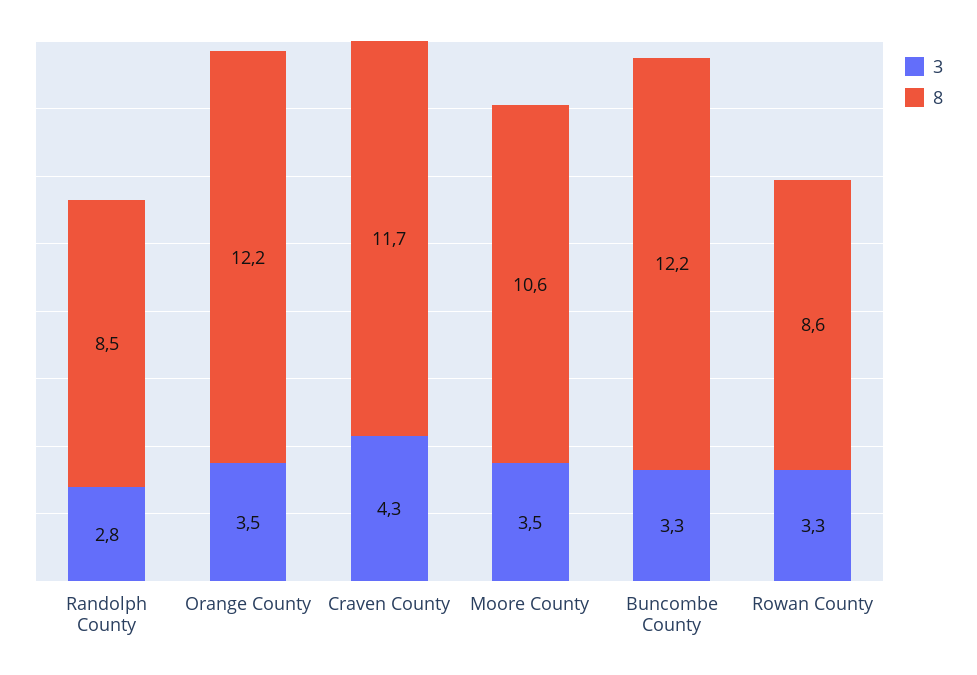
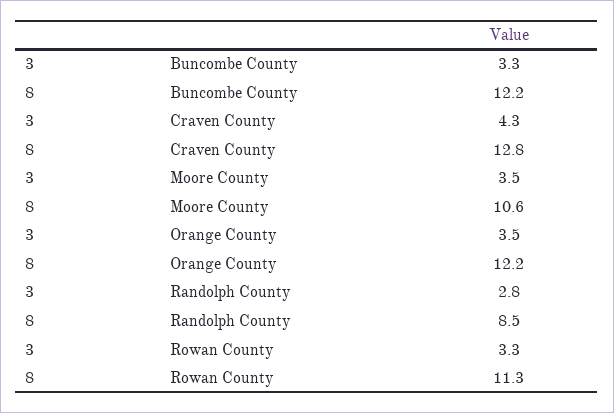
8, Craven County: 11.7 -> 12.8
8, Rowan County: 8.6 -> 11.3

